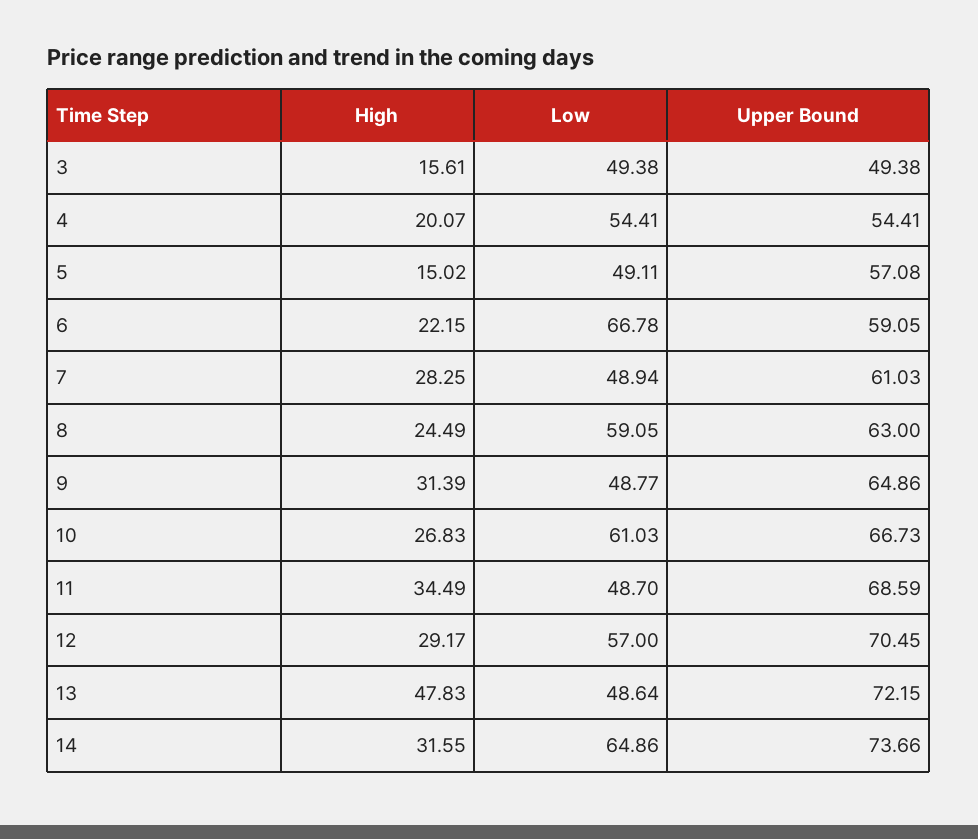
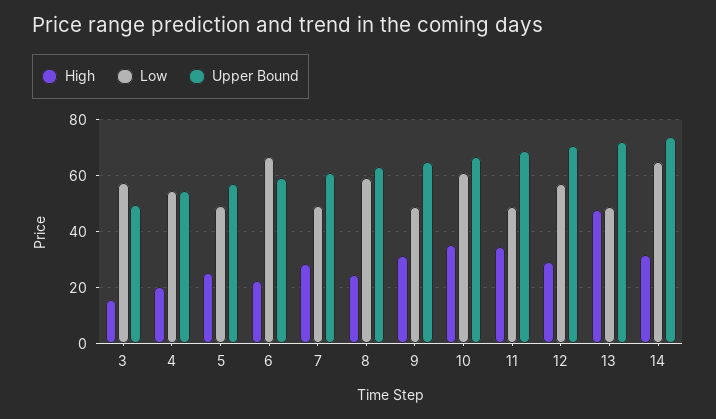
Low, 3: 49.38 -> 57.5
High, 5: 15.02 -> 25
High, 10: 26.83 -> 35

